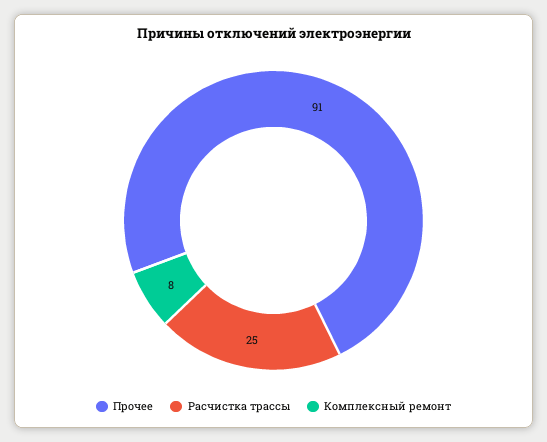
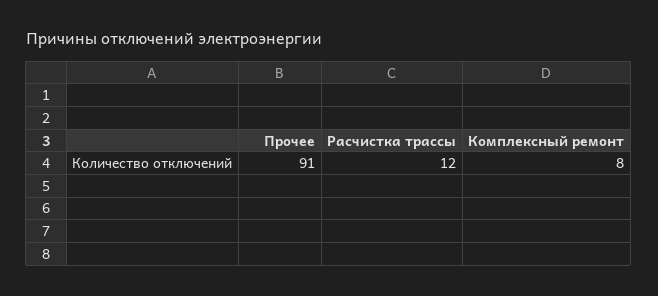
Расчистка трассы: 25 -> 12

